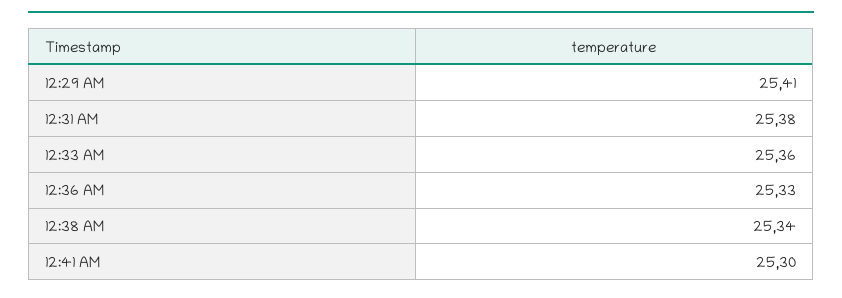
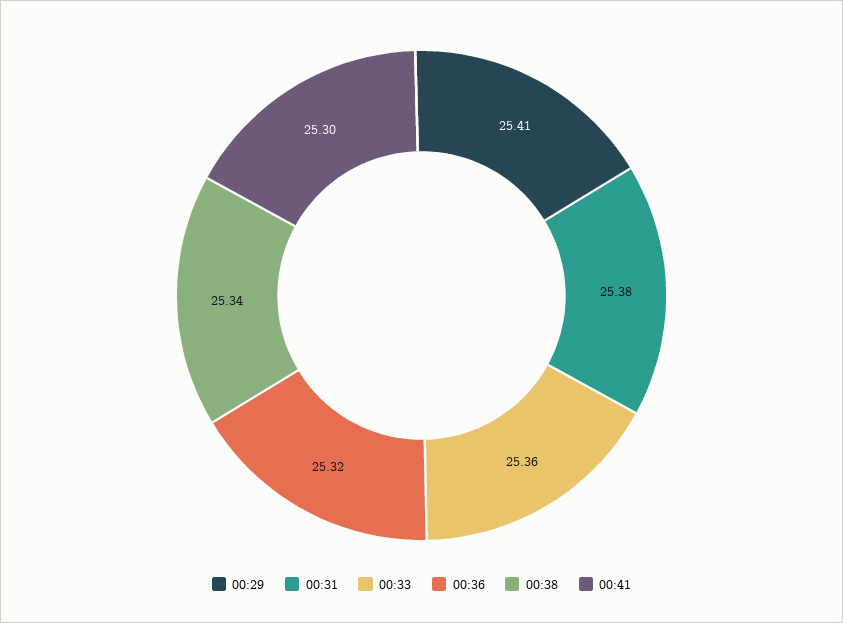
12:36 AM: 25.33 -> 25.32

